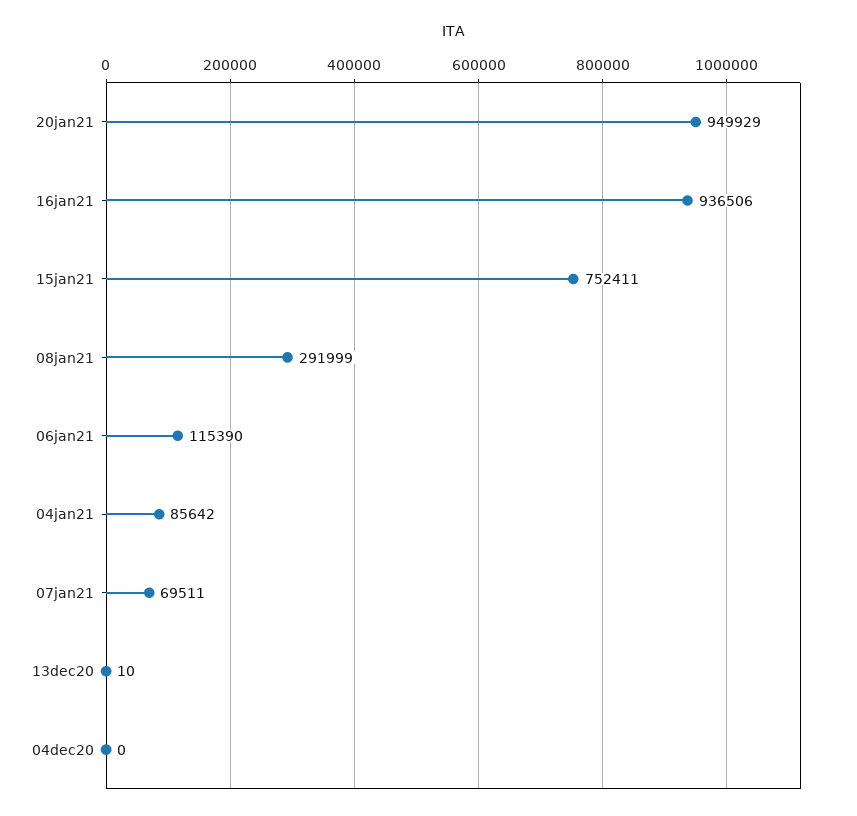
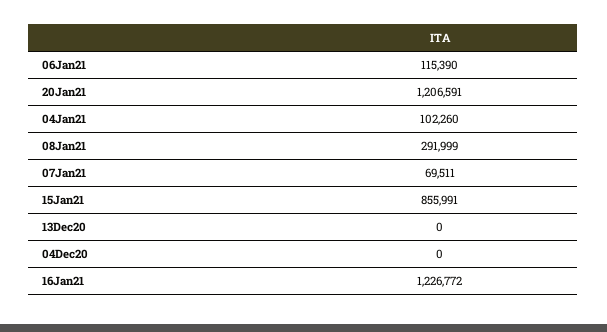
20jan21: 949929 -> 1206591
16jan21: 936506 -> 1226772
15jan21: 752411 -> 855991
04jan21: 85642 -> 102260
13dec20: 10 -> 0

